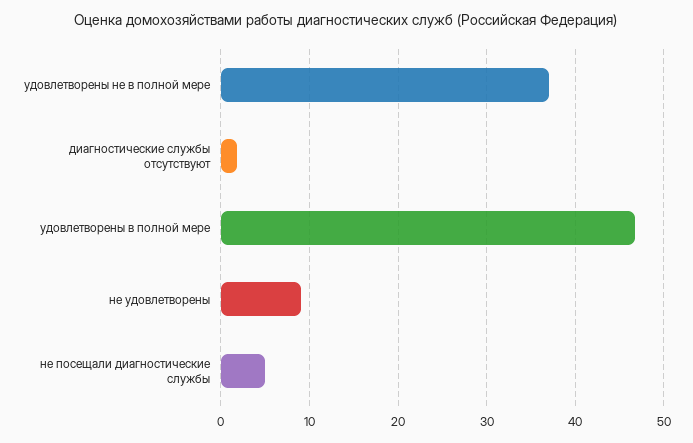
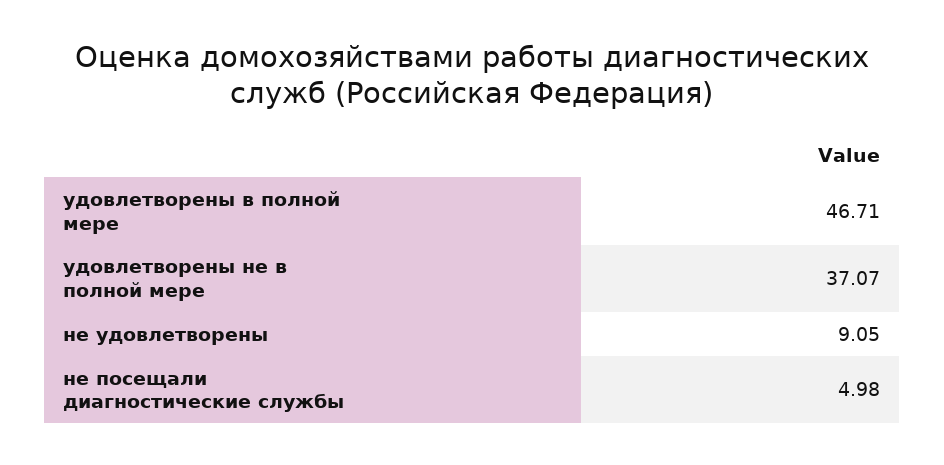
диагностические службы отсутствуют: 2 -> none

